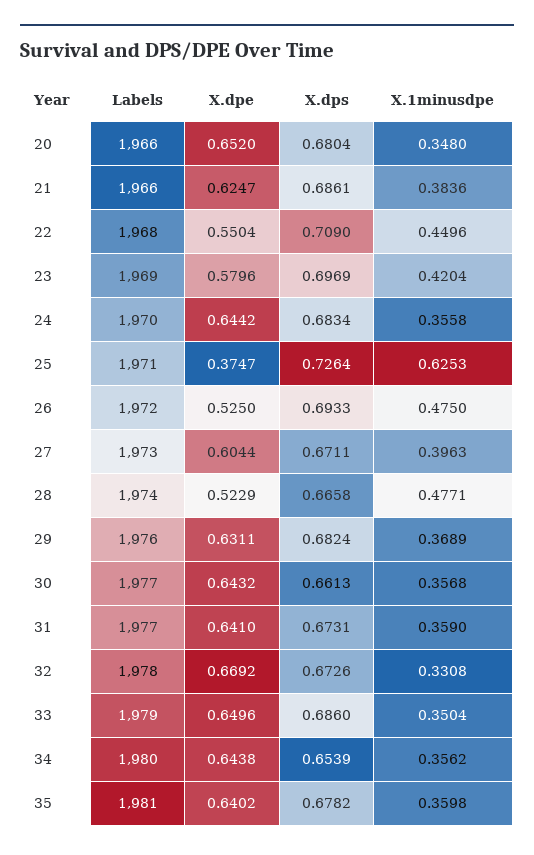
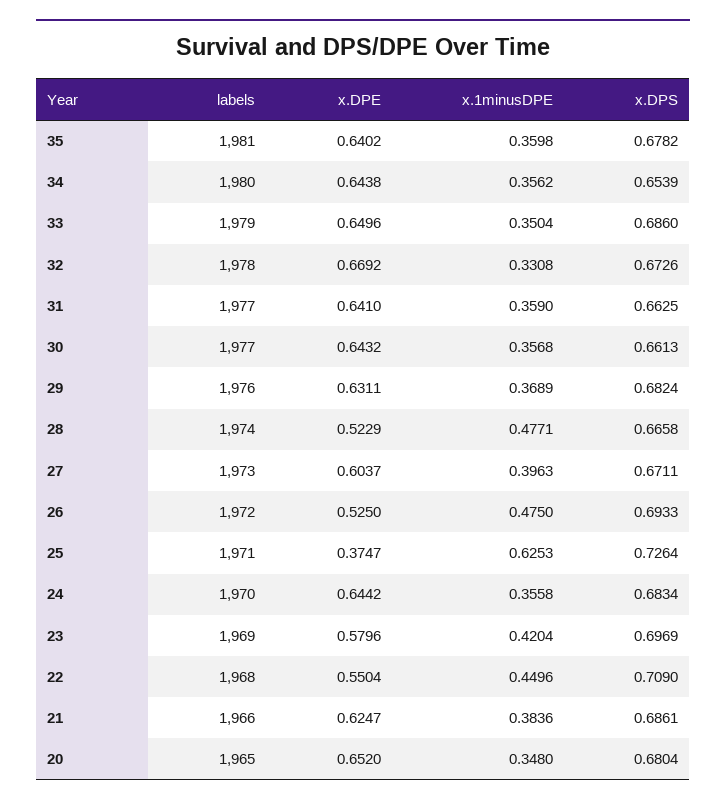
Labels, 20: 1966 -> 1965
X.dpe, 27: 0.6044 -> 0.6037
X.dps, 31: 0.6731 -> 0.6625

